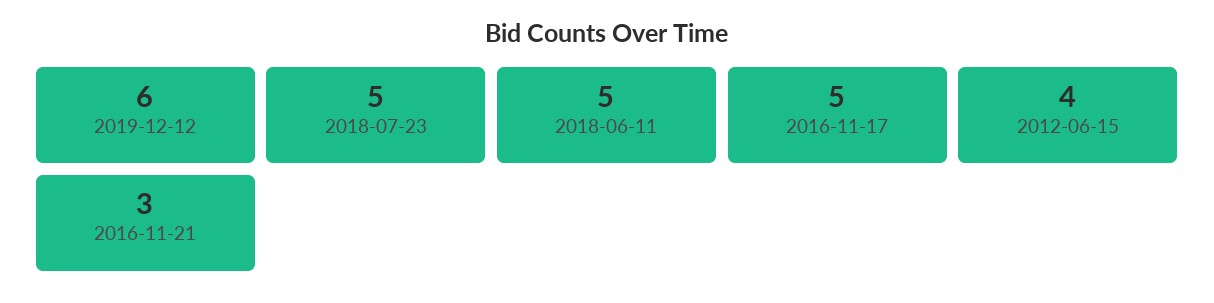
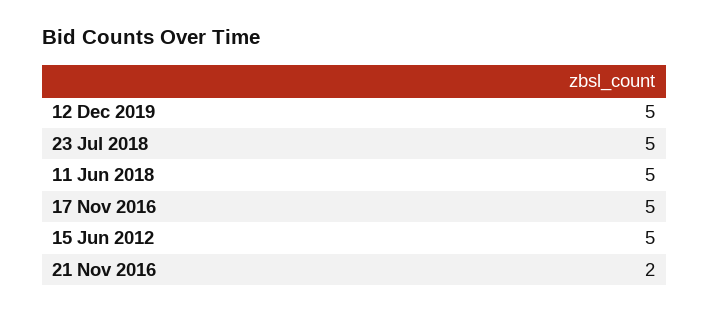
2019-12-12: 6 -> 5
2012-06-15: 4 -> 5
2016-11-21: 3 -> 2

